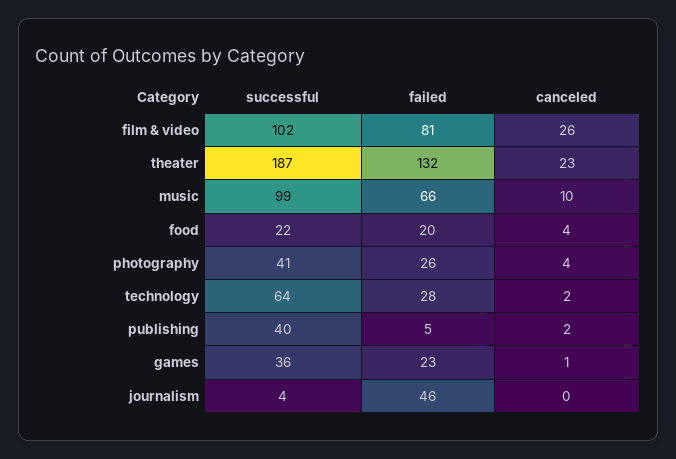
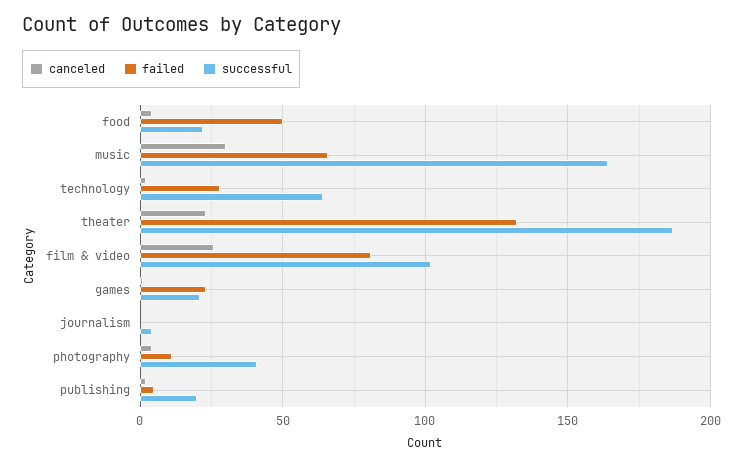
successful, music: 99 -> 165
canceled, music: 10 -> 30
failed, food: 20 -> 50
failed, photography: 26 -> 10
successful, publishing: 40 -> 20
successful, games: 36 -> 20
failed, journalism: 46 -> 0

